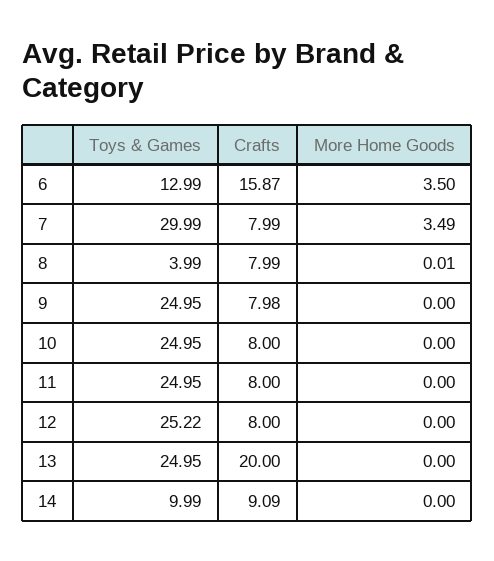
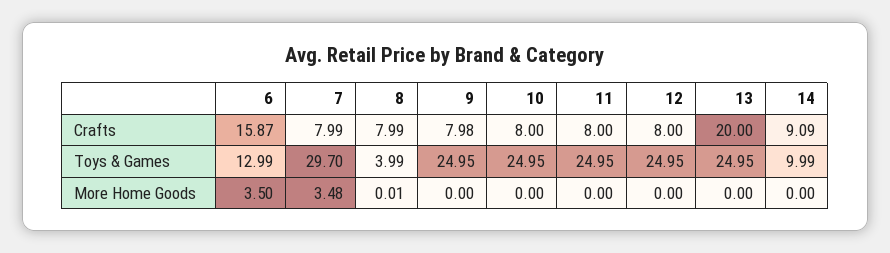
Toys & Games, 7: 29.99 -> 29.7
More Home Goods, 7: 3.49 -> 3.48
Toys & Games, 12: 25.22 -> 24.95

